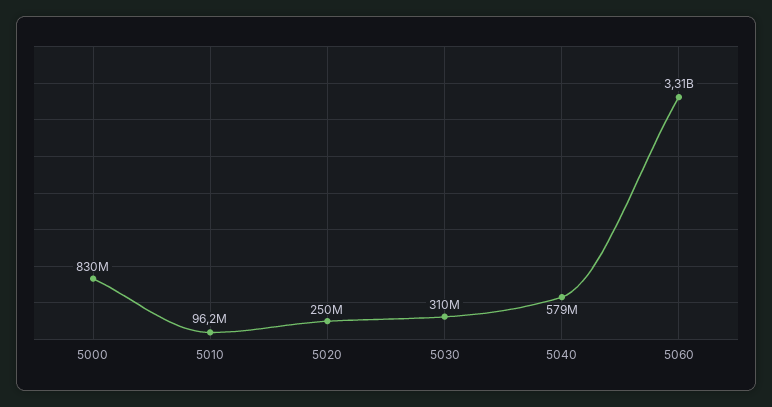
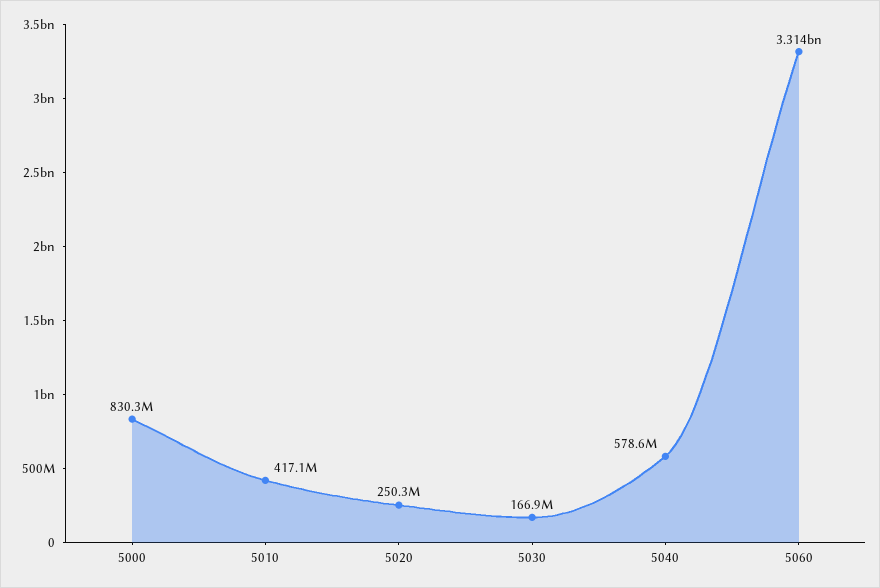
5010: 96200000 -> 417100000
5030: 310000000 -> 166900000

